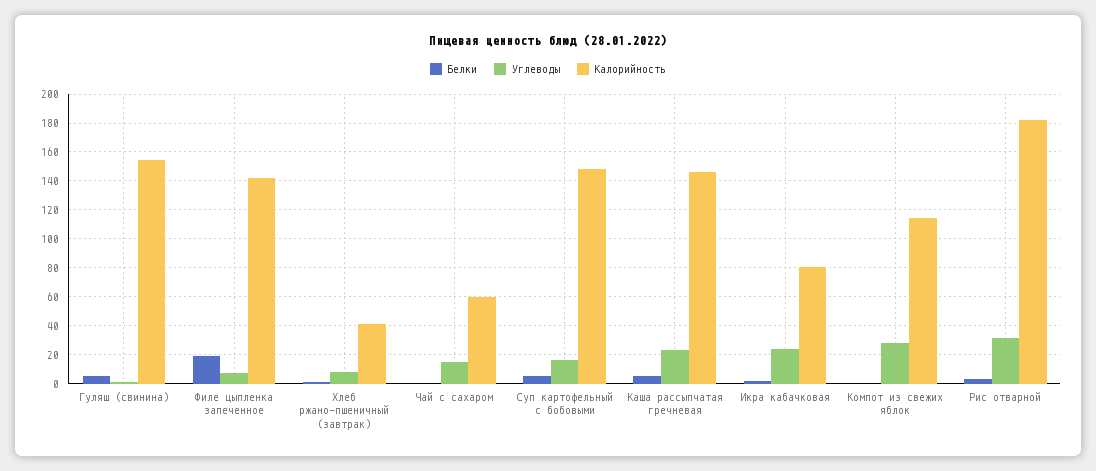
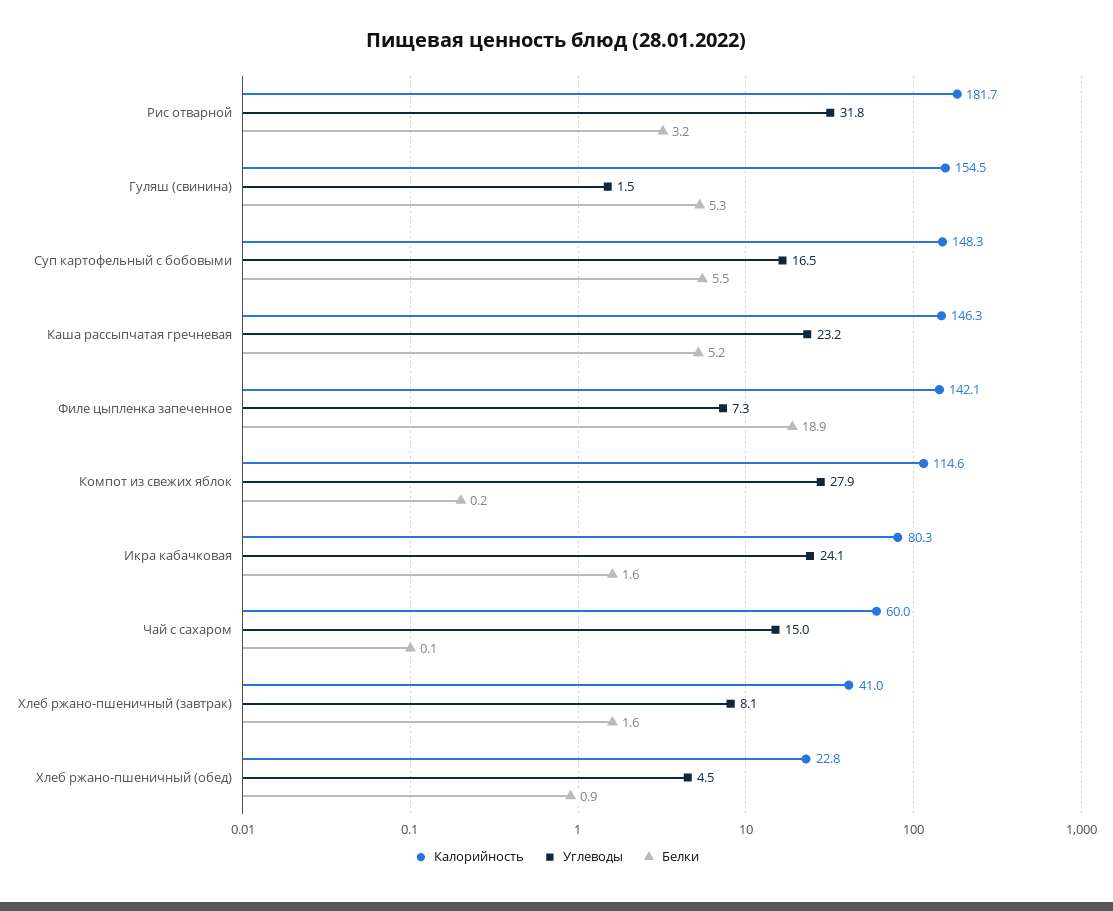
Калорийность, Хлеб ржано-пшеничный (обед): none -> 22.8
Углеводы, Хлеб ржано-пшеничный (обед): none -> 4.5
Белки, Хлеб ржано-пшеничный (обед): none -> 0.9

